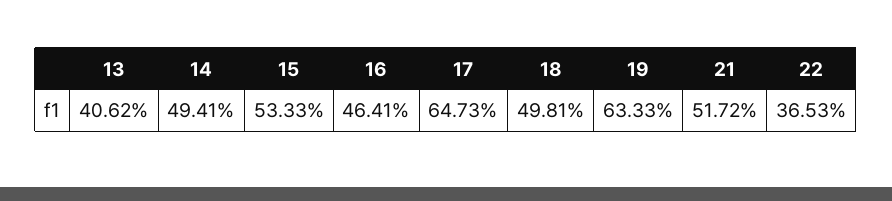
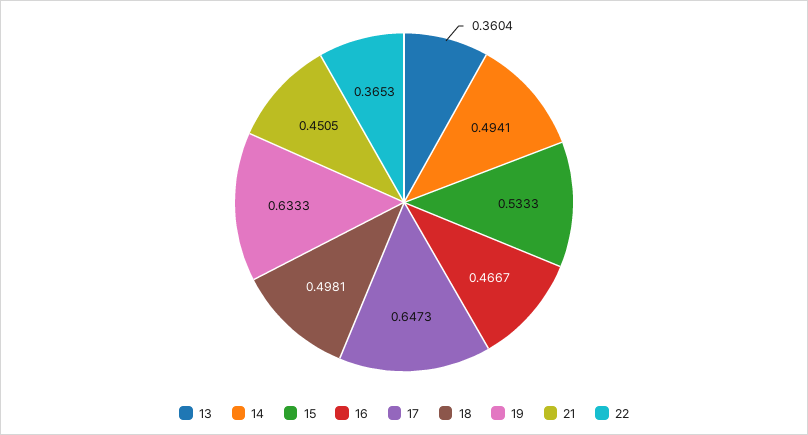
13: 0.4062 -> 0.3604
16: 0.4641 -> 0.4667
21: 0.5172 -> 0.4505

